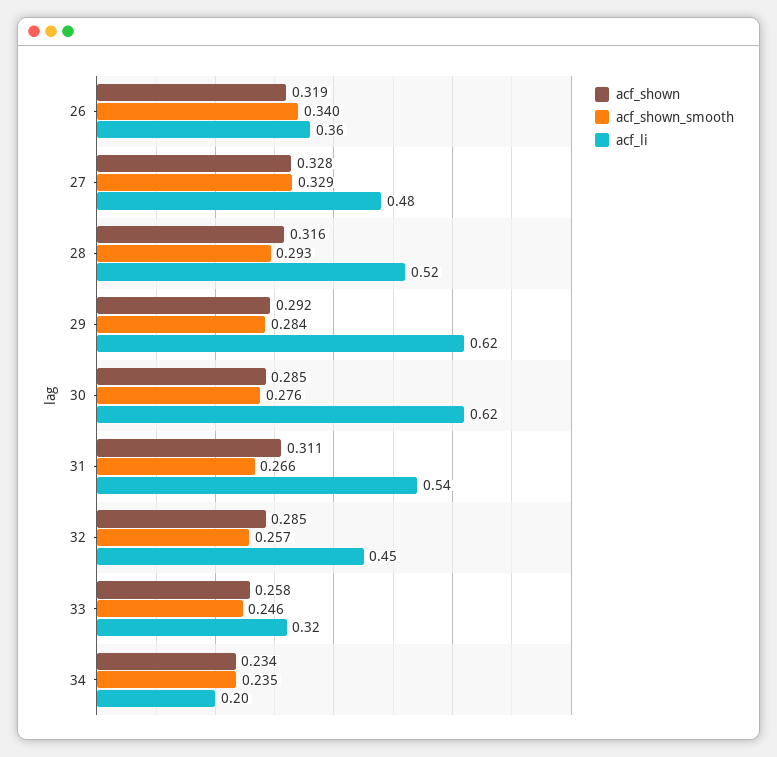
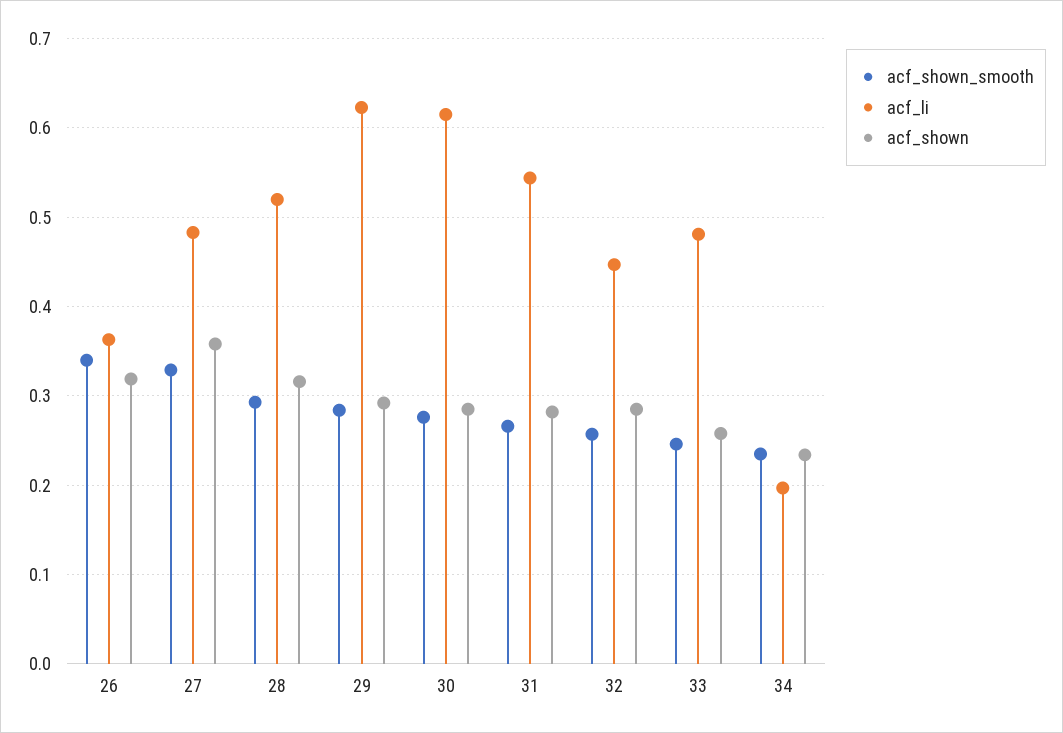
acf_shown, 27: 0.328 -> 0.36
acf_shown, 31: 0.311 -> 0.28
acf_li, 33: 0.32 -> 0.48

